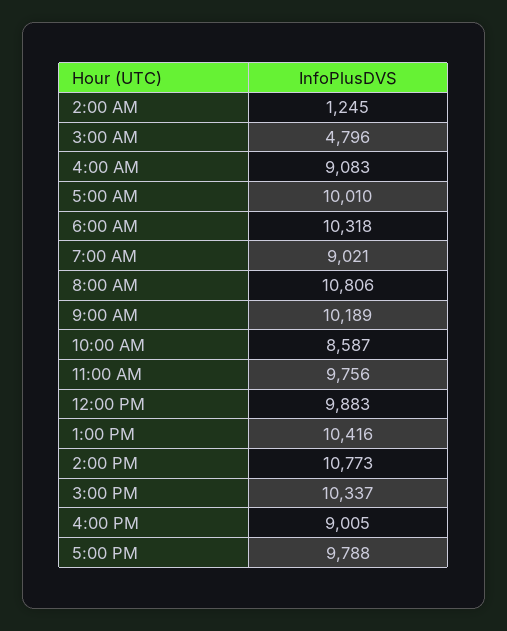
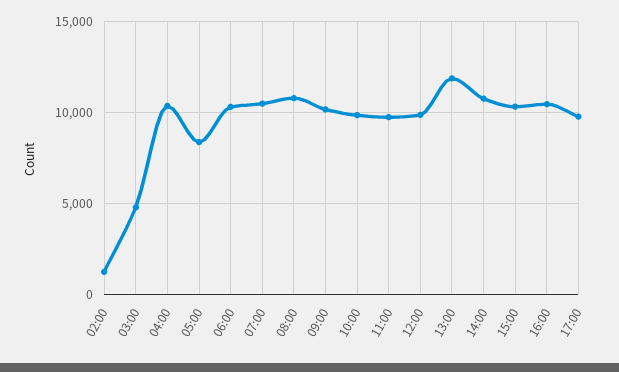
4:00 AM: 9083 -> 10500
5:00 AM: 10010 -> 8500
7:00 AM: 9021 -> 10500
10:00 AM: 8587 -> 10000
1:00 PM: 10416 -> 12000
4:00 PM: 9005 -> 10500

